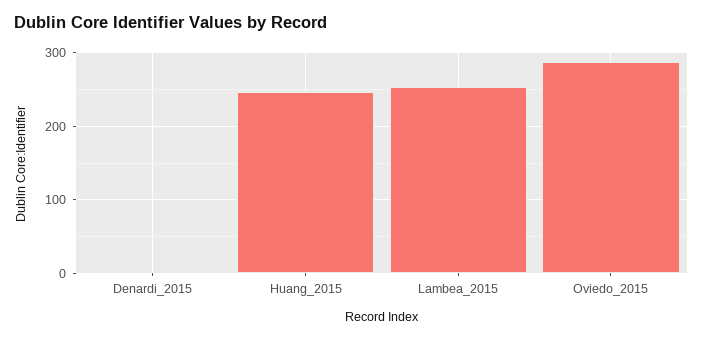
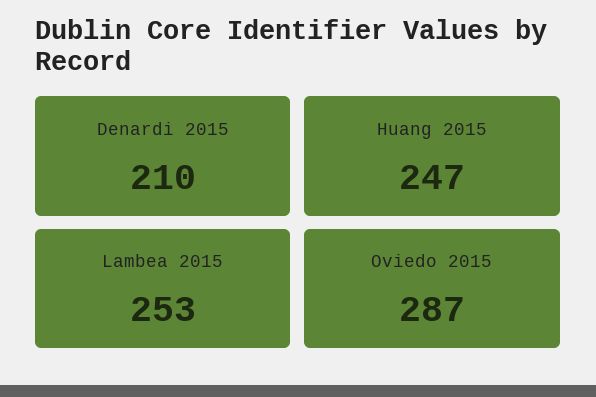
Denardi_2015: 0 -> 210

